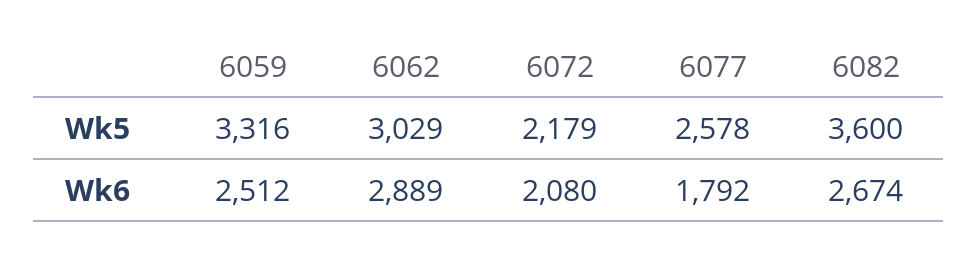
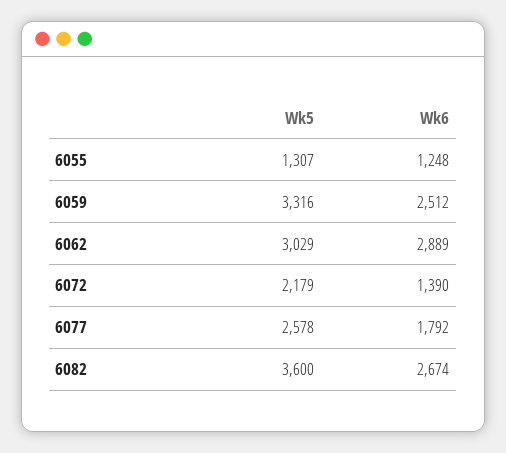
6072, Wk6: 2080 -> 1390
6055, Wk5: none -> 1307
6055, Wk6: none -> 1248

